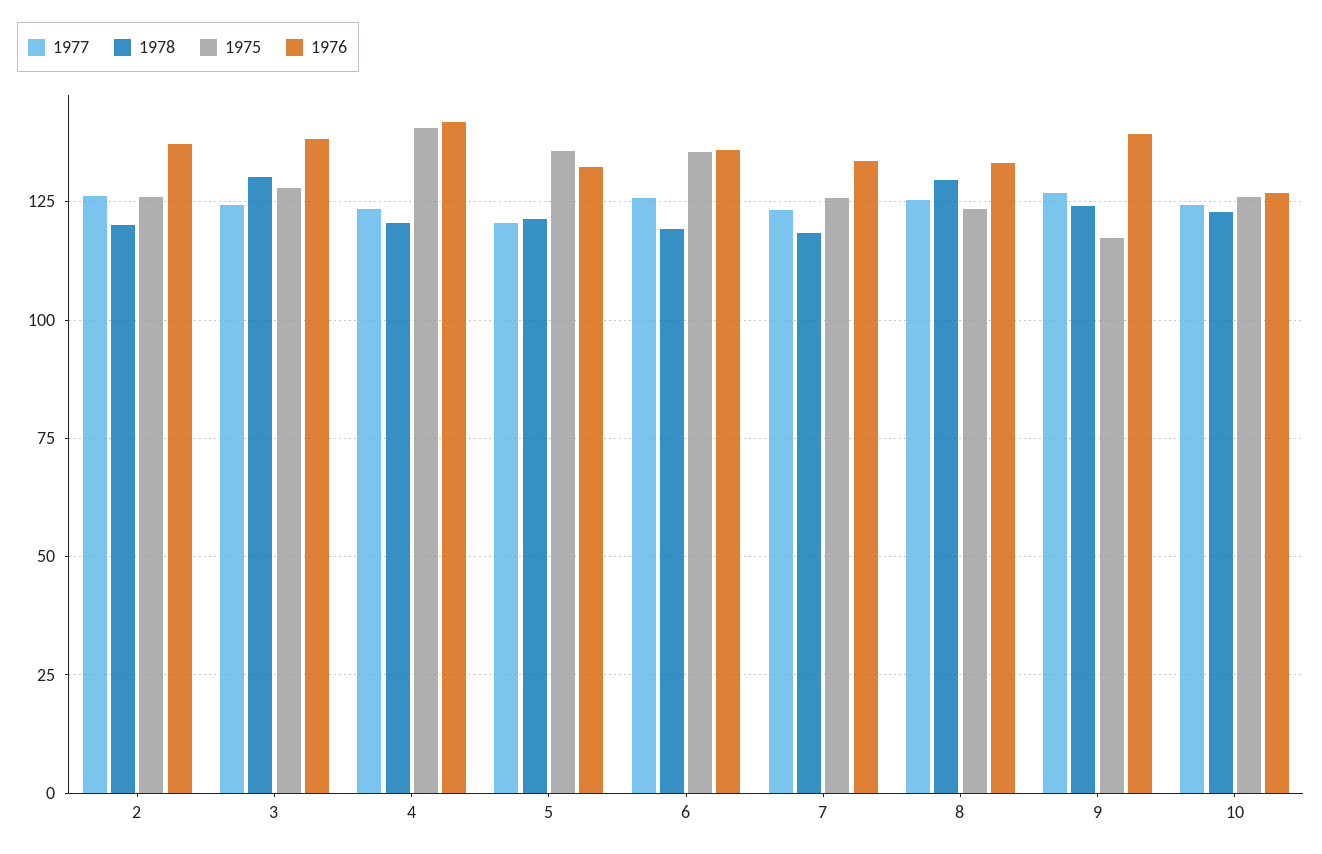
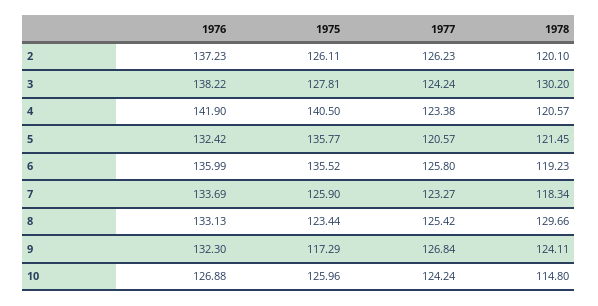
1976, 9: 140 -> 132.3
1978, 10: 122.5 -> 114.8

